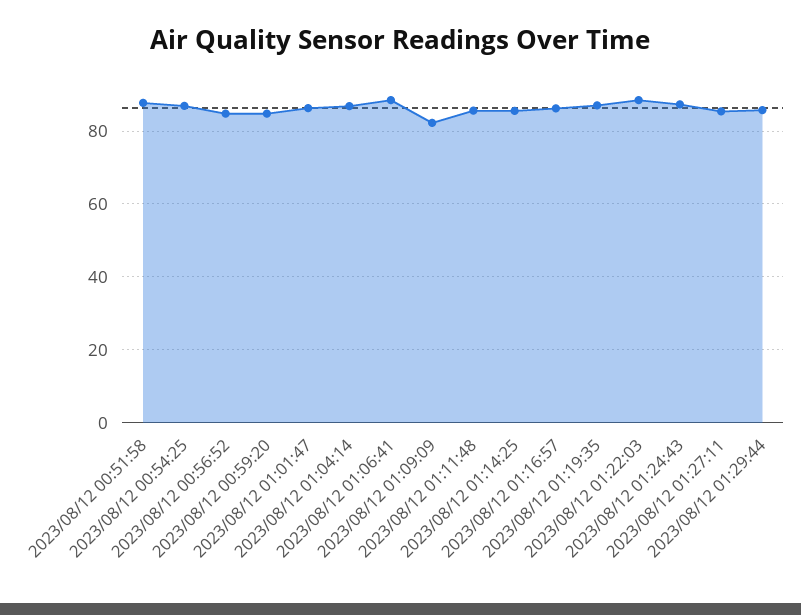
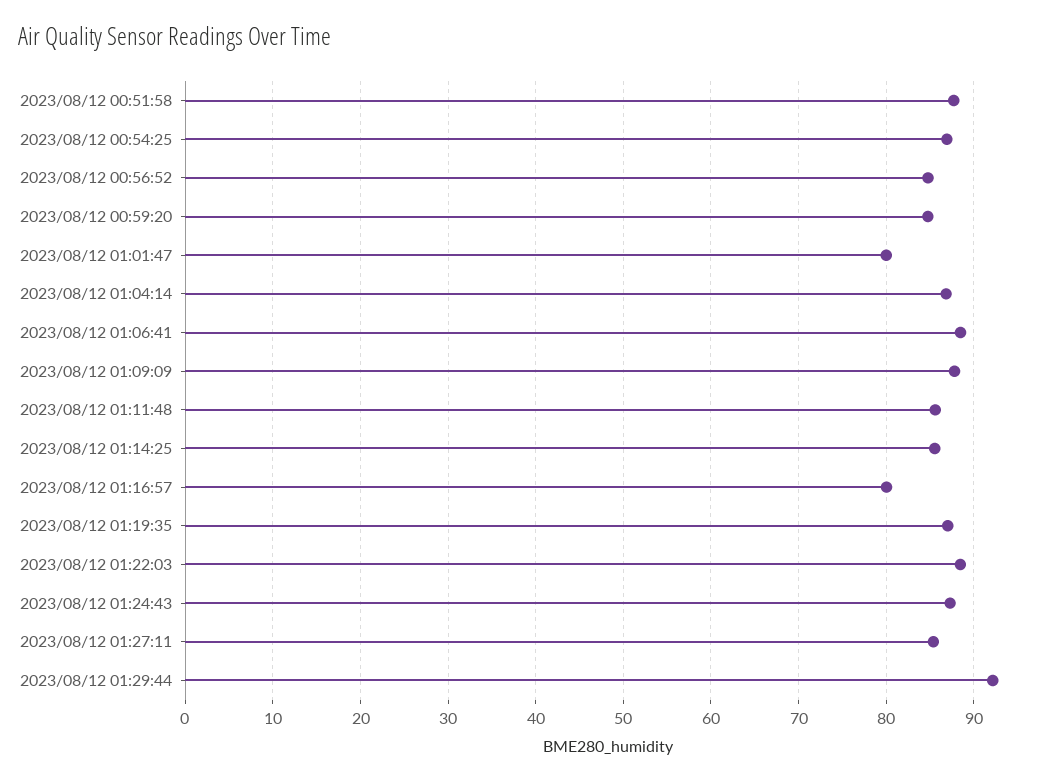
2023/08/12 01:01:47: 86 -> 80
2023/08/12 01:09:09: 82 -> 88
2023/08/12 01:16:57: 86 -> 80
2023/08/12 01:29:44: 86 -> 92

